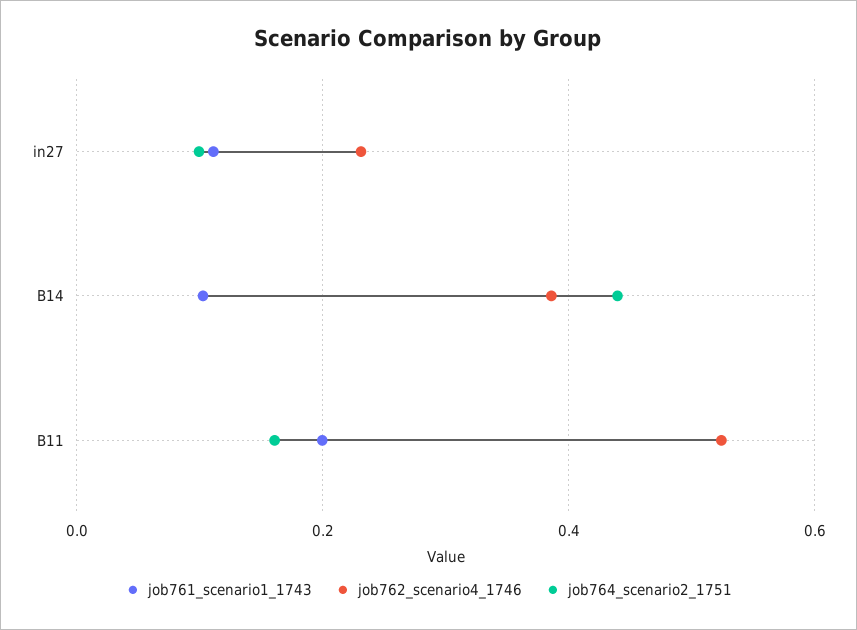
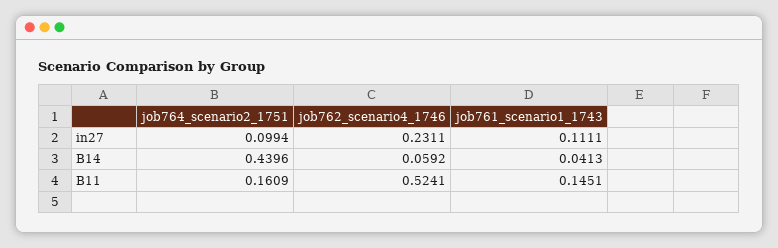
job761_scenario1_1743, B14: 0.1 -> 0.0413
job762_scenario4_1746, B14: 0.38 -> 0.0592
job761_scenario1_1743, B11: 0.2 -> 0.1451

